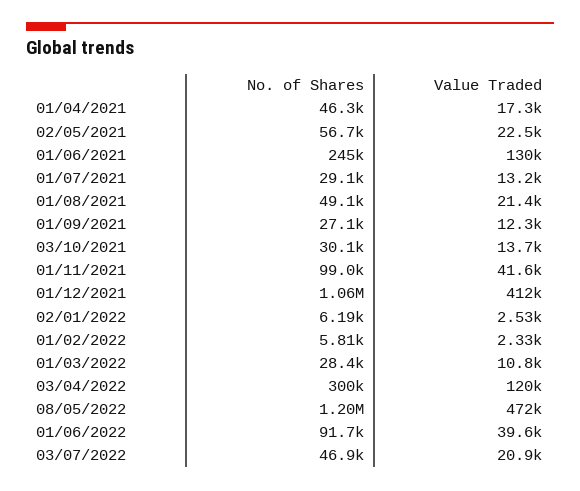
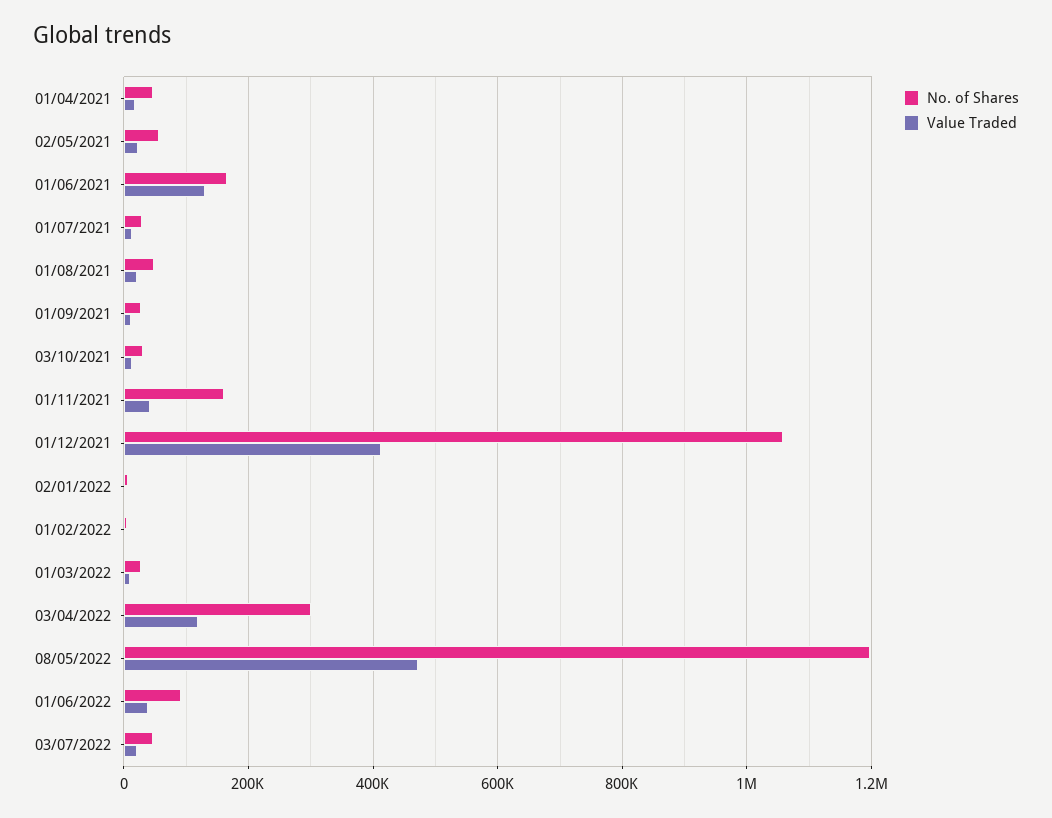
No. of Shares, 01/06/2021: 245000 -> 160000
No. of Shares, 01/11/2021: 99000 -> 160000

